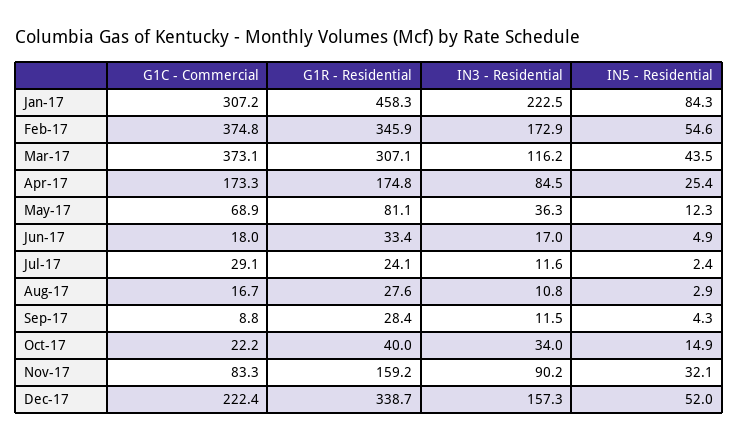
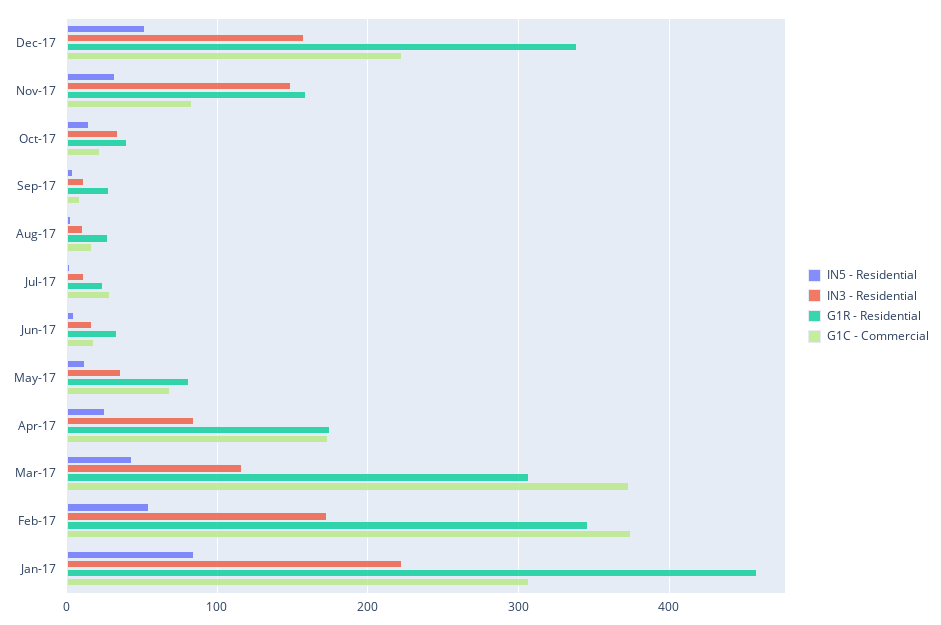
IN3 - Residential, Nov-17: 90.2 -> 150

